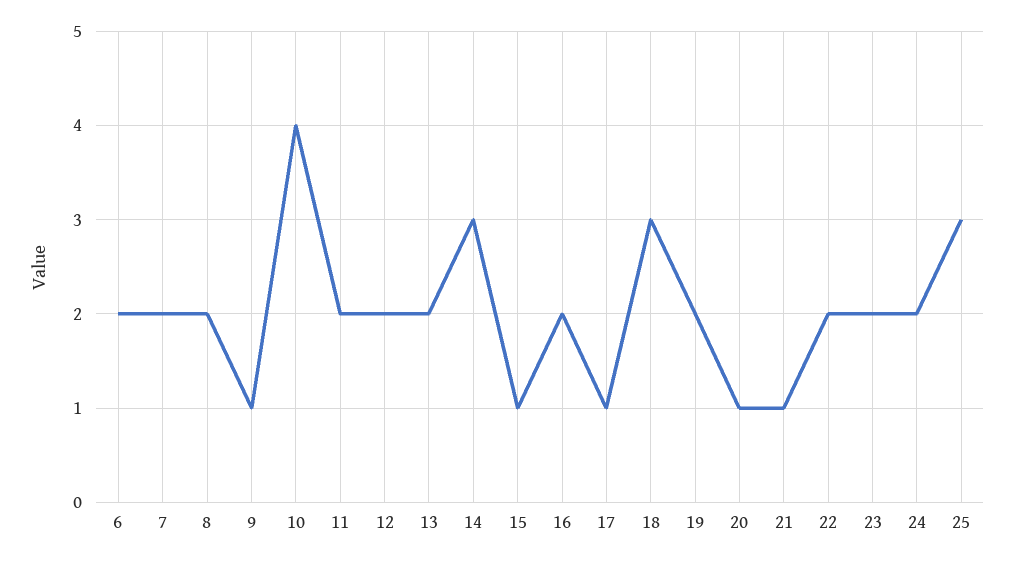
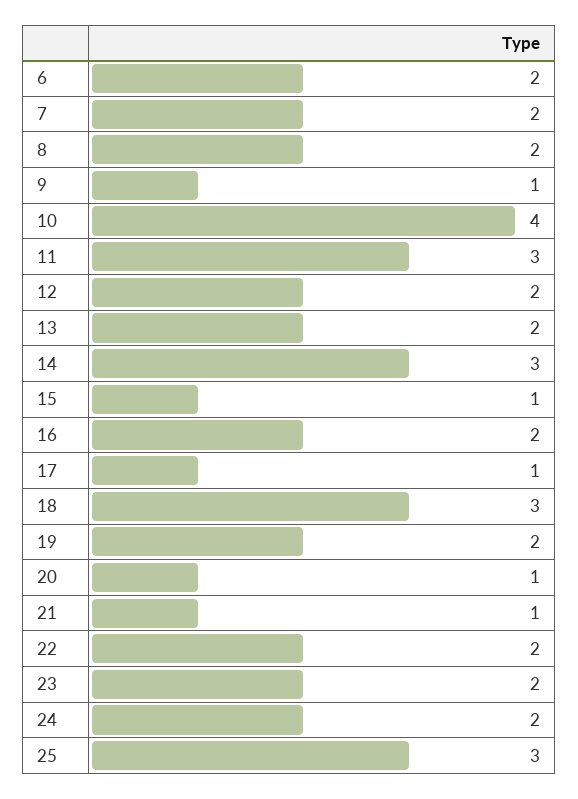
11: 2 -> 3

